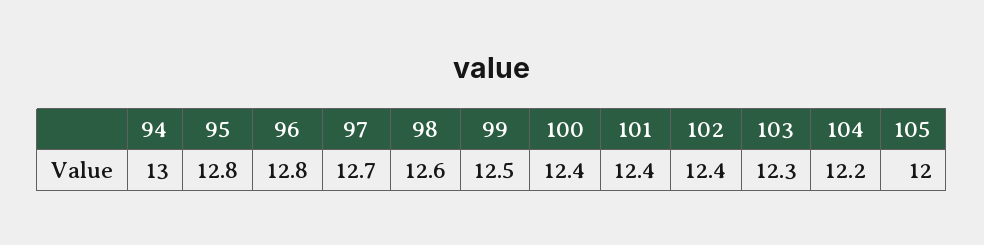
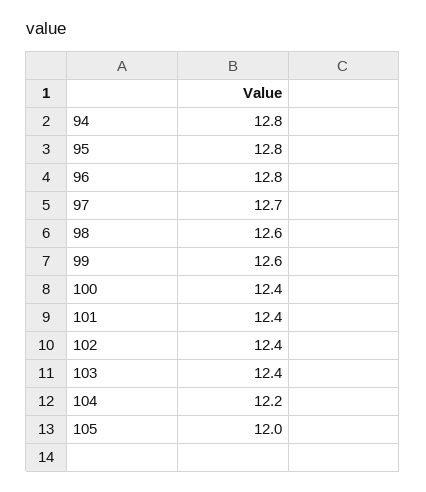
94: 13 -> 12.8
99: 12.5 -> 12.6
103: 12.3 -> 12.4

